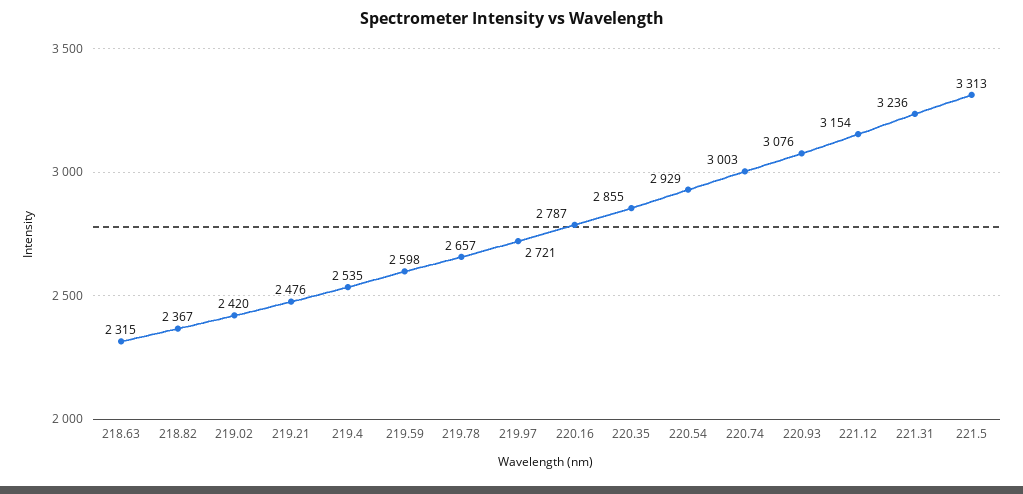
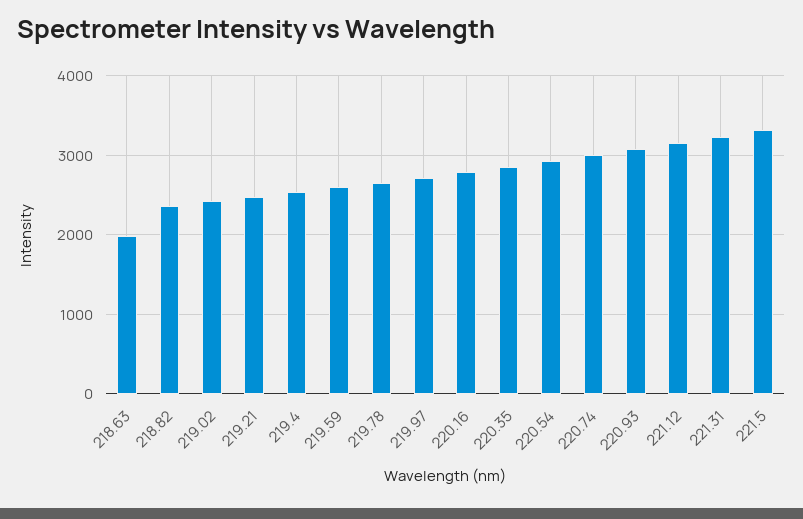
218.63: 2315 -> 2000

